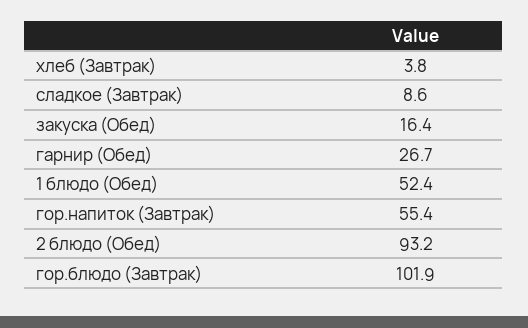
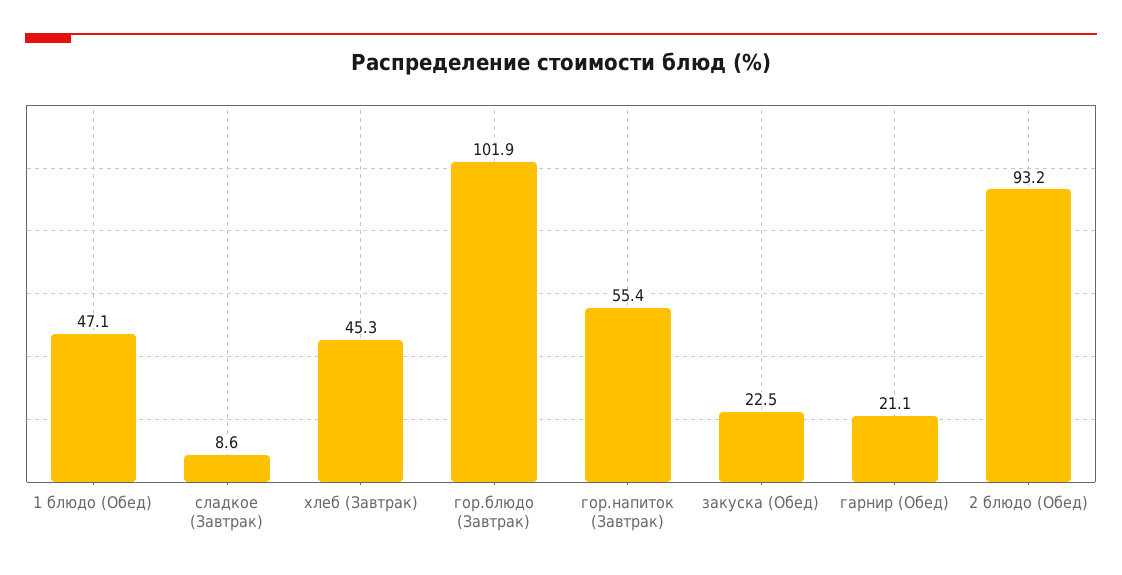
хлеб (Завтрак): 3.8 -> 45.3
закуска (Обед): 16.4 -> 22.5
гарнир (Обед): 26.7 -> 21.1
1 блюдо (Обед): 52.4 -> 47.1

